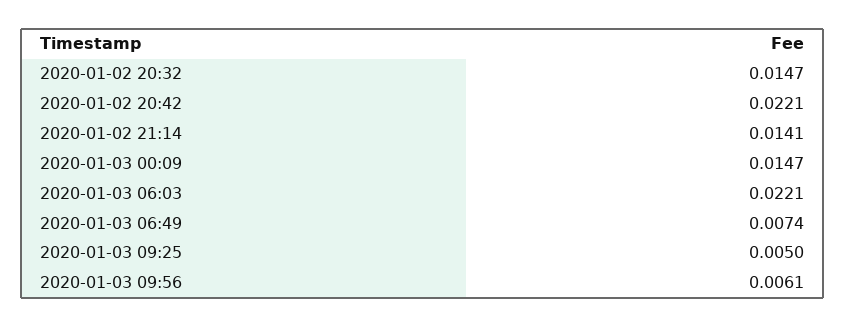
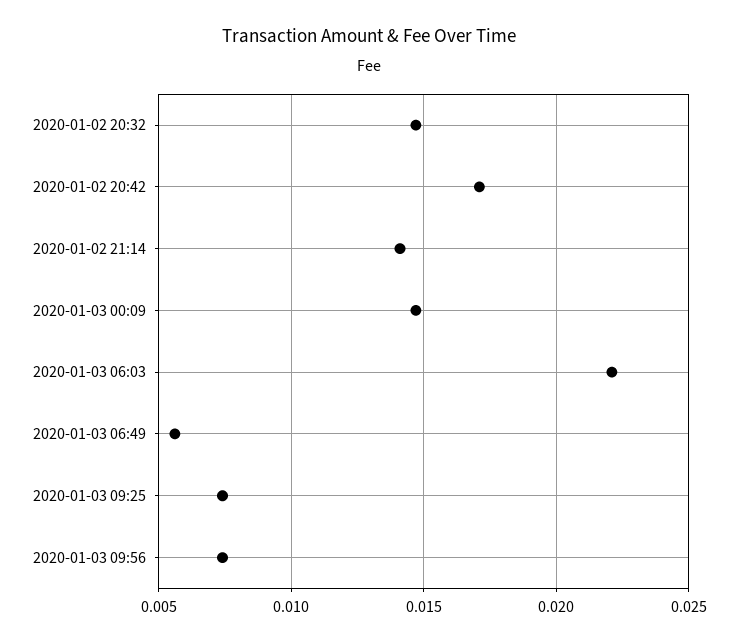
2020-01-02 20:42: 0.0221 -> 0.017
2020-01-03 06:49: 0.0074 -> 0.0055
2020-01-03 09:25: 0.005 -> 0.0075
2020-01-03 09:56: 0.0061 -> 0.0075

